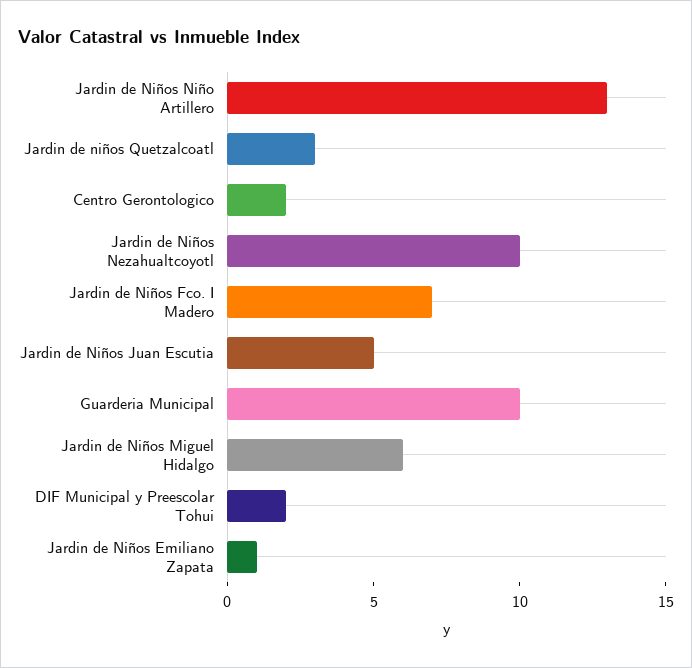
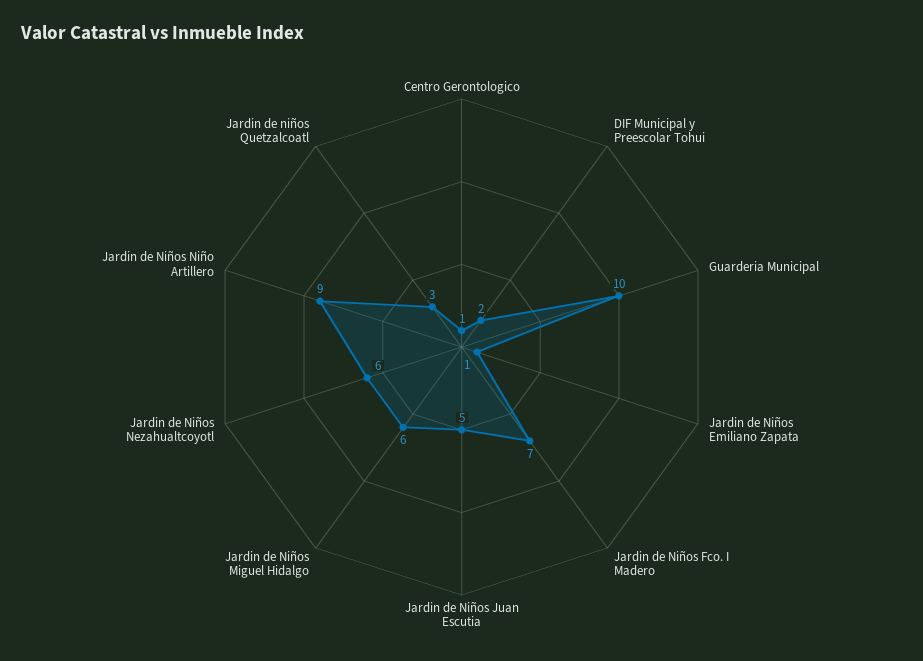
Jardin de Niños Niño Artillero: 13 -> 9
Centro Gerontologico: 2 -> 1
Jardin de Niños Nezahualtcoyotl: 10 -> 6

